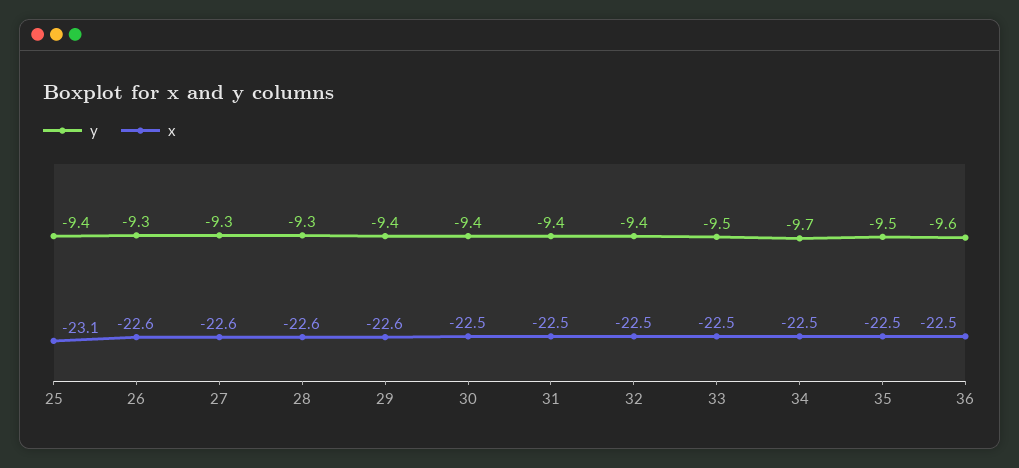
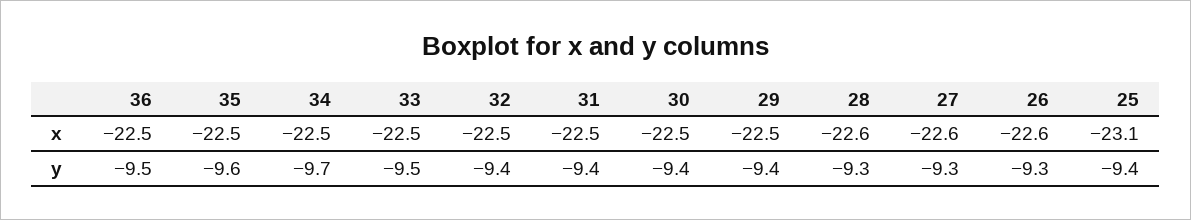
x, 29: -22.6 -> -22.5
y, 35: -9.5 -> -9.6
y, 36: -9.6 -> -9.5

